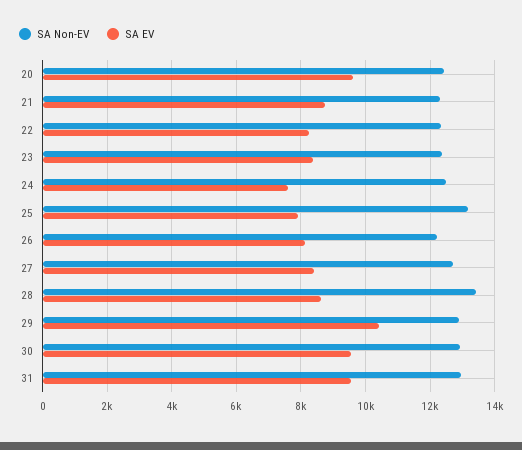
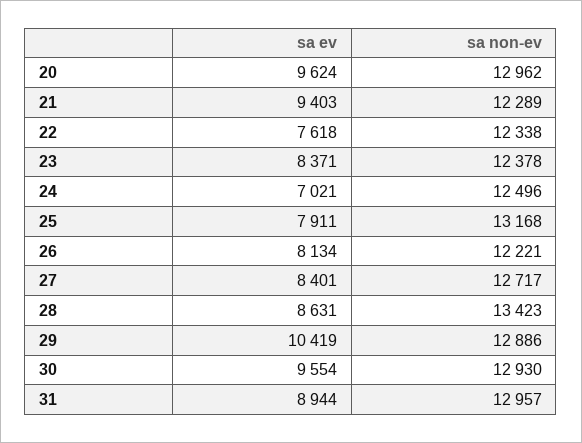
SA Non-EV, 20: 12400 -> 12962
SA EV, 21: 8800 -> 9403
SA EV, 22: 8200 -> 7618
SA EV, 24: 7600 -> 7021
SA EV, 31: 9600 -> 8944

